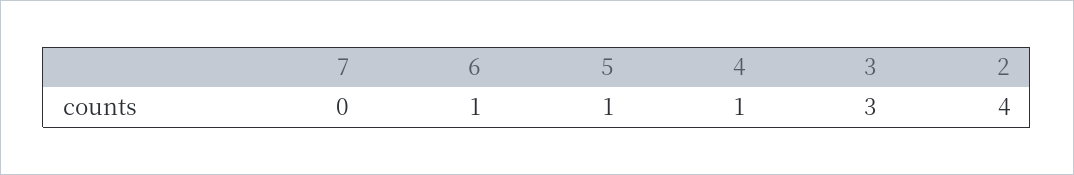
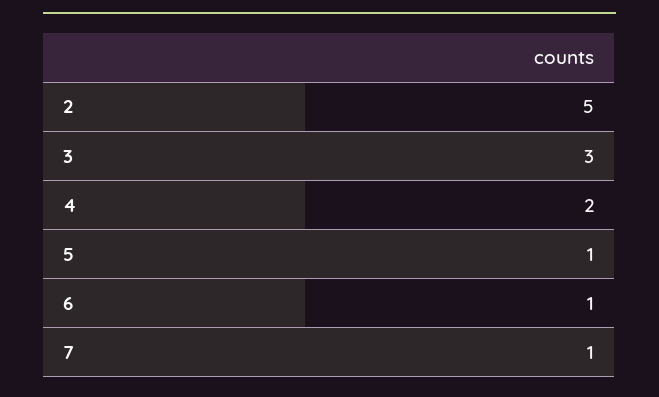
7: 0 -> 1
4: 1 -> 2
2: 4 -> 5

